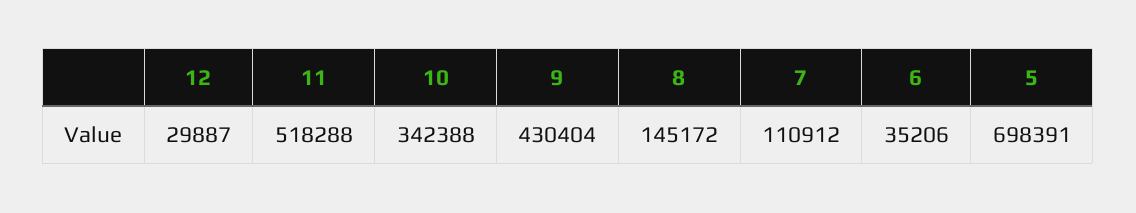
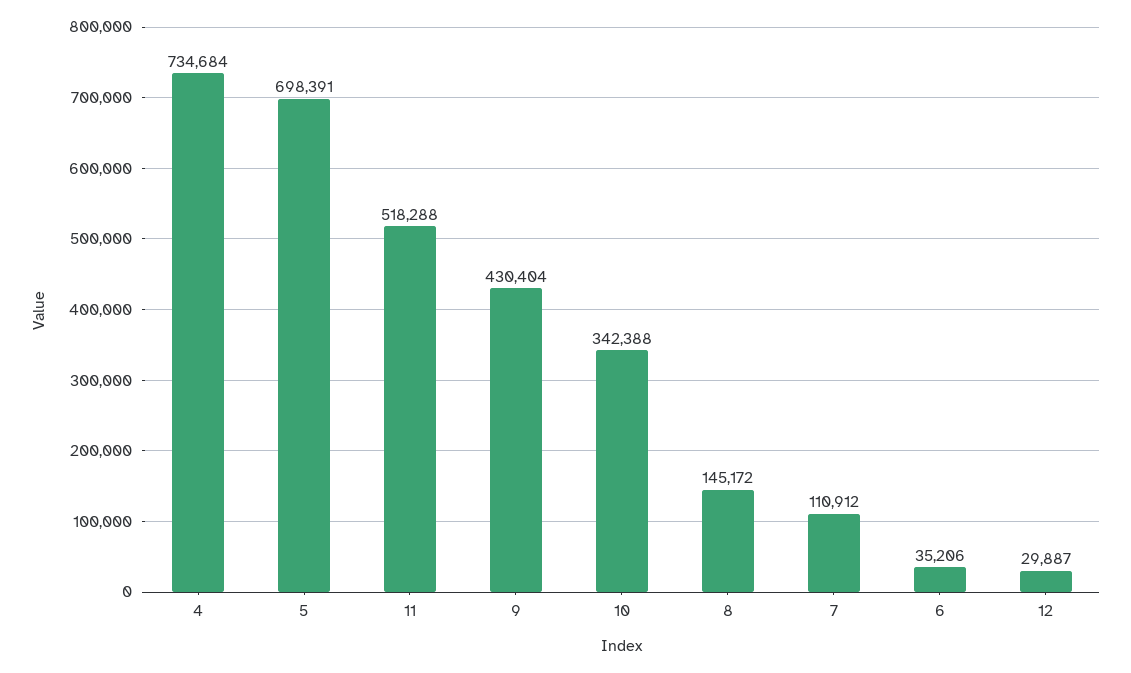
4: none -> 734684

